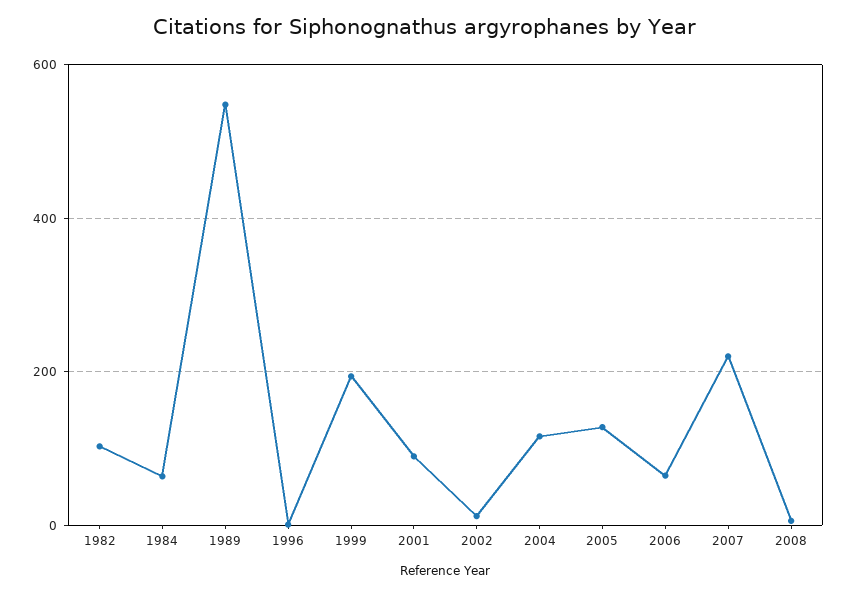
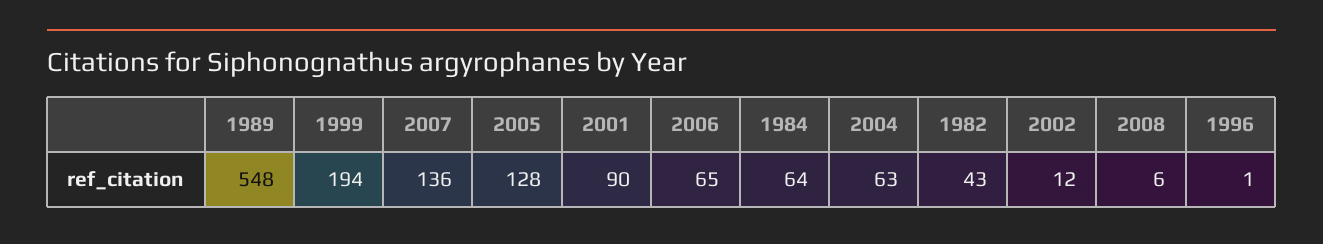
1982: 100 -> 43
2004: 120 -> 63
2007: 220 -> 136

